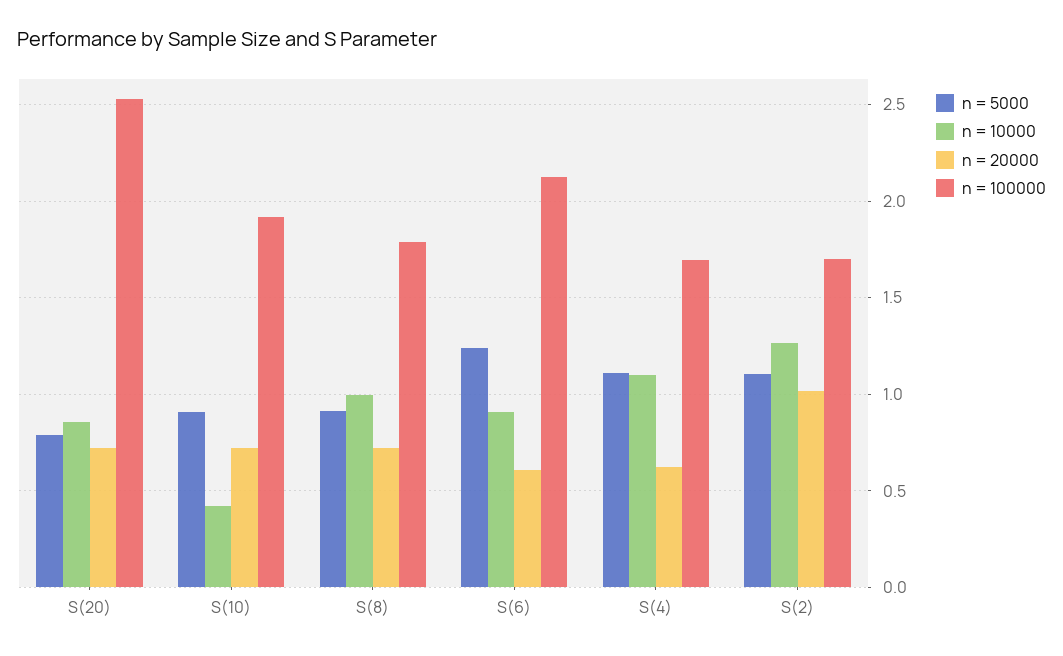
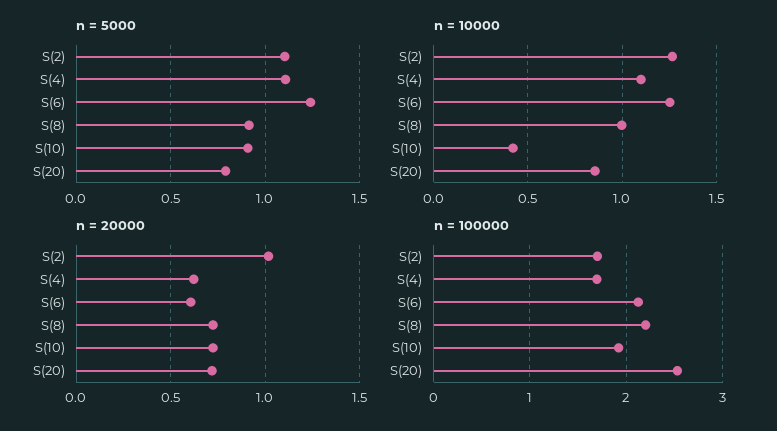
n = 100000, S(8): 1.8 -> 2.2
n = 10000, S(6): 0.9 -> 1.25

